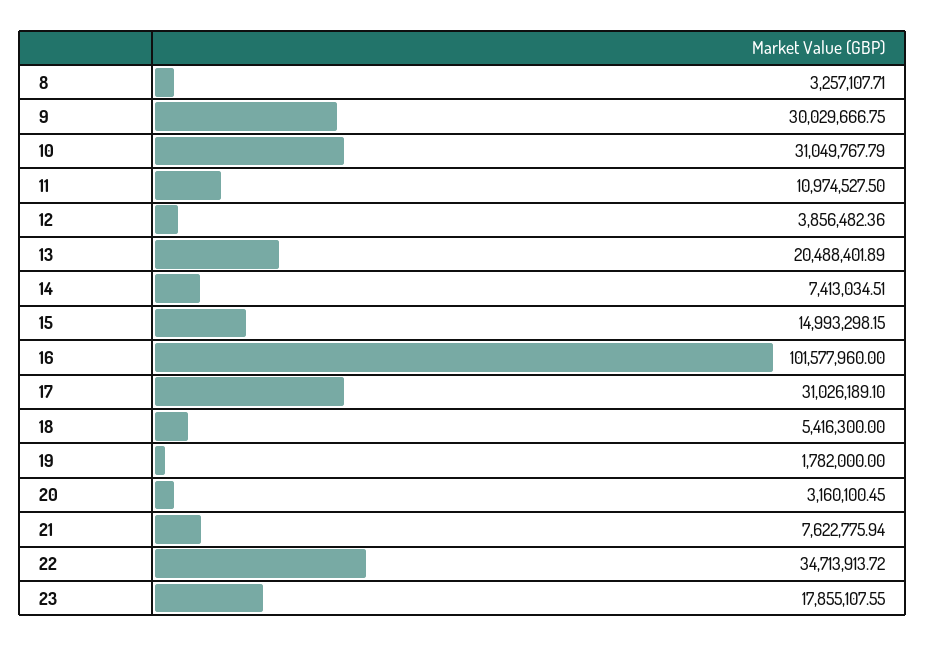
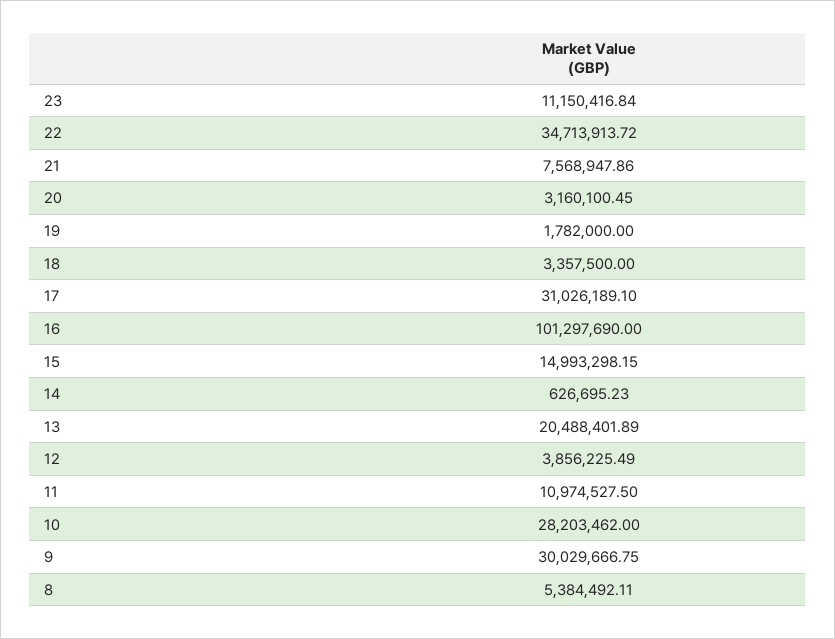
8: 3257107.71 -> 5384492.11
10: 31049767.79 -> 28203462
12: 3856482.36 -> 3856225.49
14: 7413034.51 -> 626695.23
16: 101577960 -> 101297690
18: 5416300 -> 3357500
21: 7622775.94 -> 7568947.86
23: 17855107.55 -> 11150416.84

